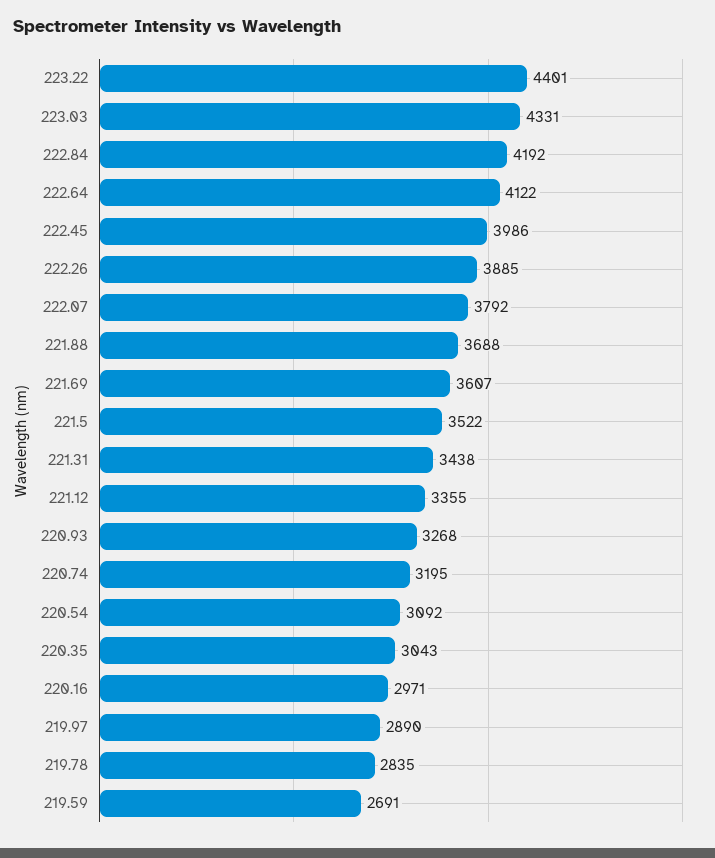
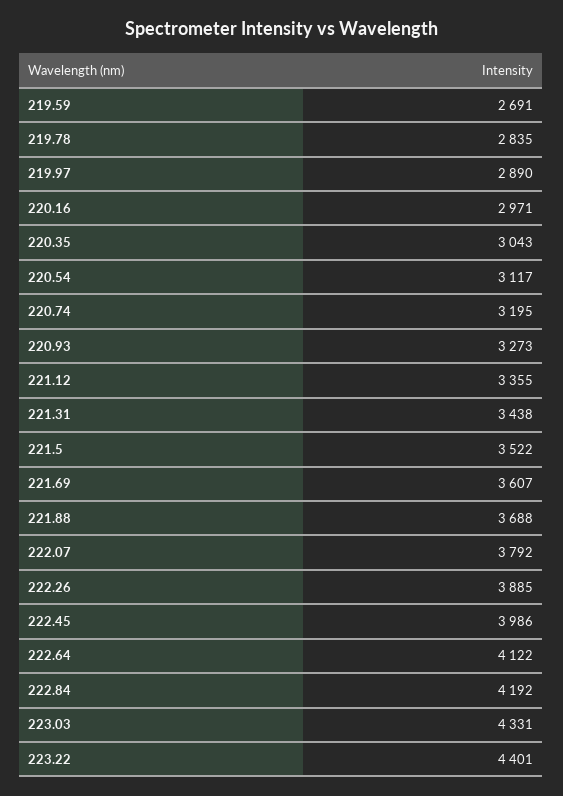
220.93: 3268 -> 3273
220.54: 3092 -> 3117

